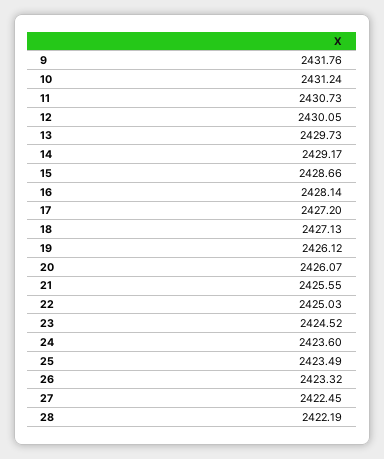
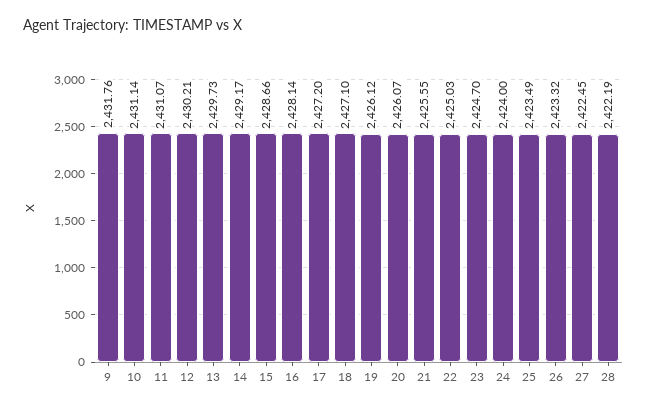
10: 2431.24 -> 2431.14
11: 2430.73 -> 2431.07
12: 2430.05 -> 2430.21
18: 2427.13 -> 2427.1
23: 2424.52 -> 2424.7
24: 2423.6 -> 2424

